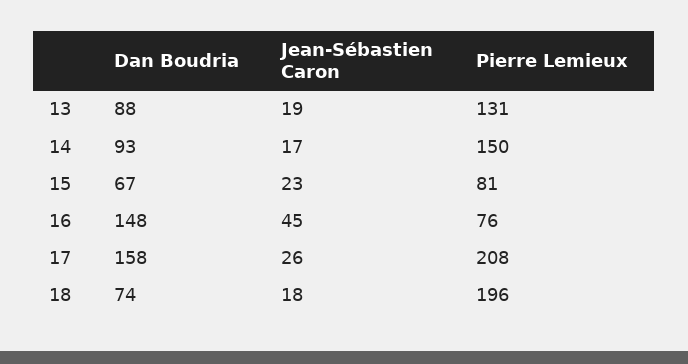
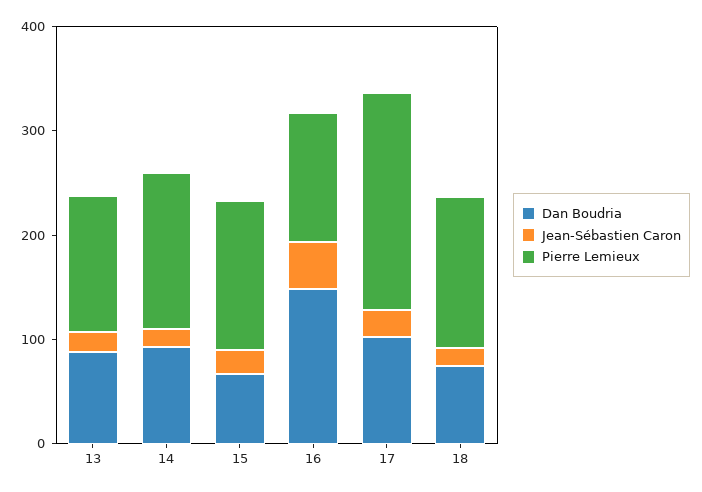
Pierre Lemieux, 15: 81 -> 140
Pierre Lemieux, 16: 76 -> 120
Dan Boudria, 17: 158 -> 100
Pierre Lemieux, 18: 196 -> 140

